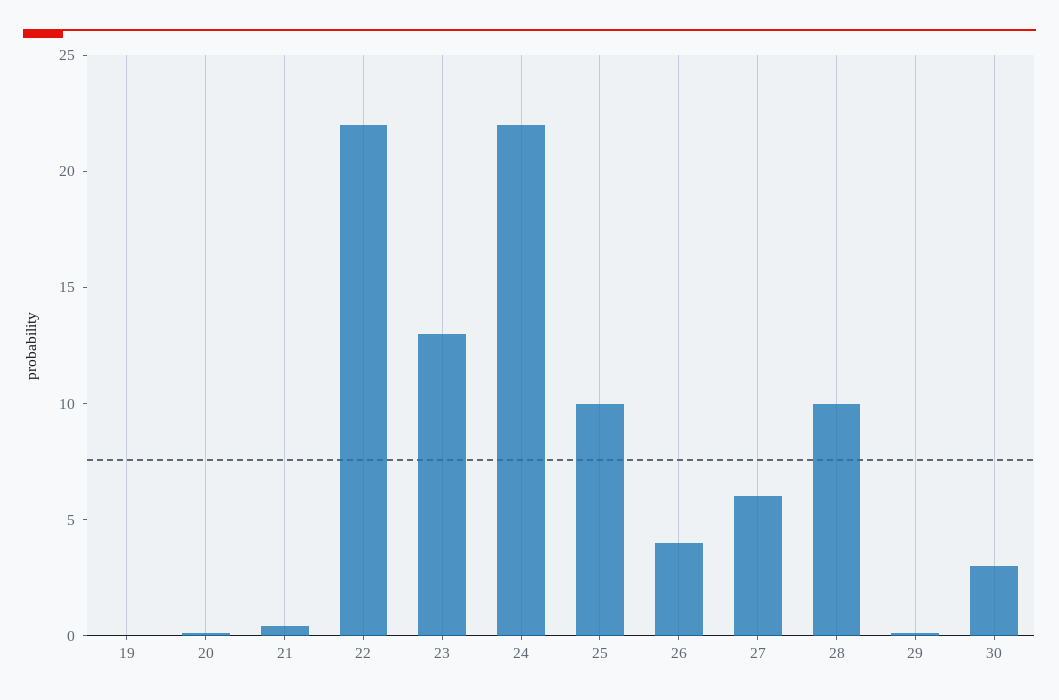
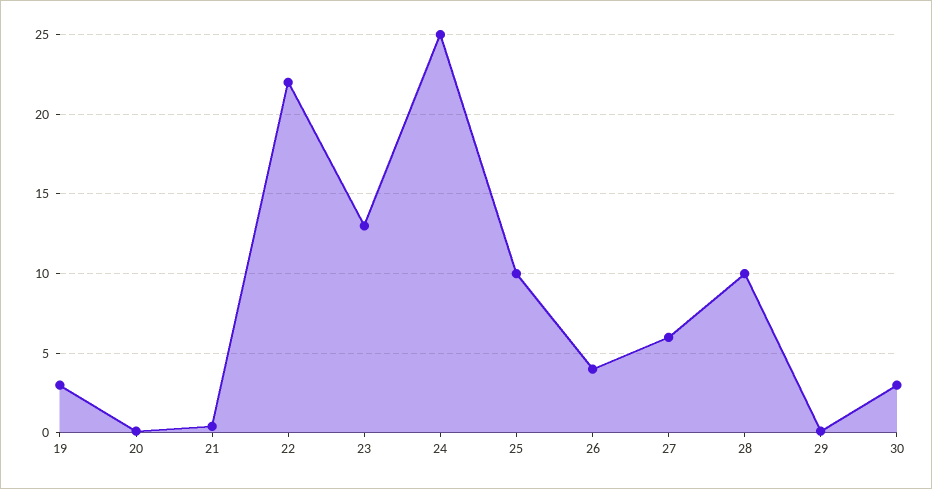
19: 0 -> 3
24: 22 -> 25

